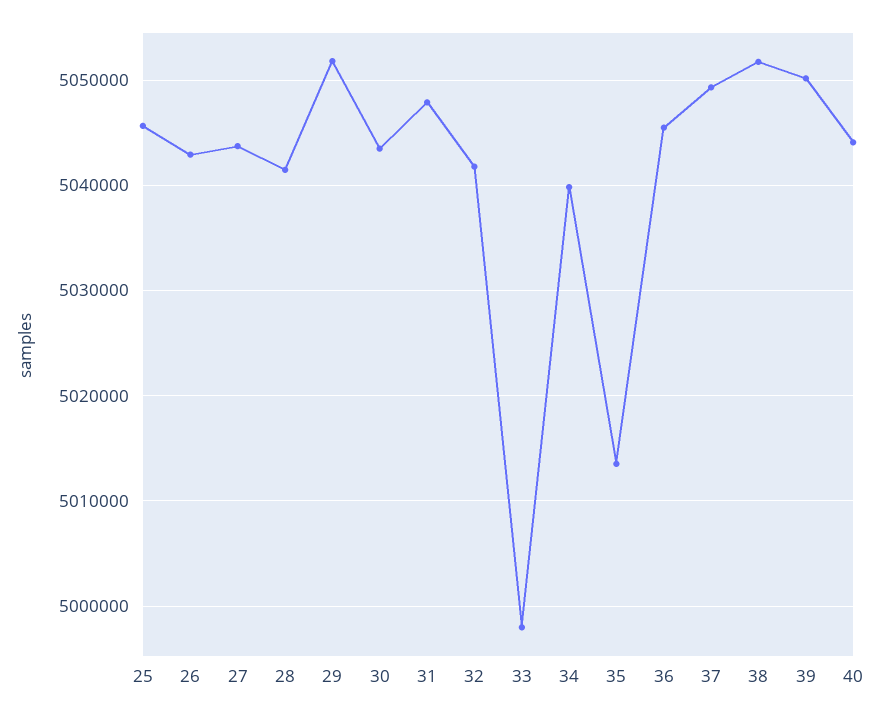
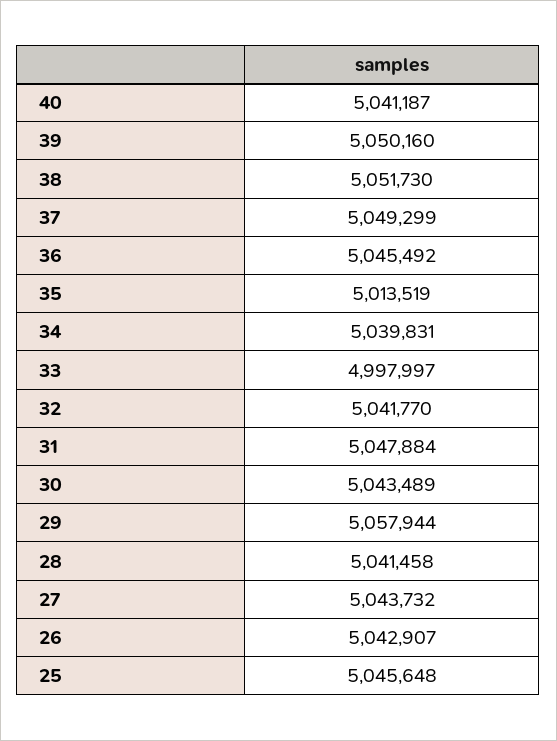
29: 5052000 -> 5057944
40: 5044000 -> 5041187

